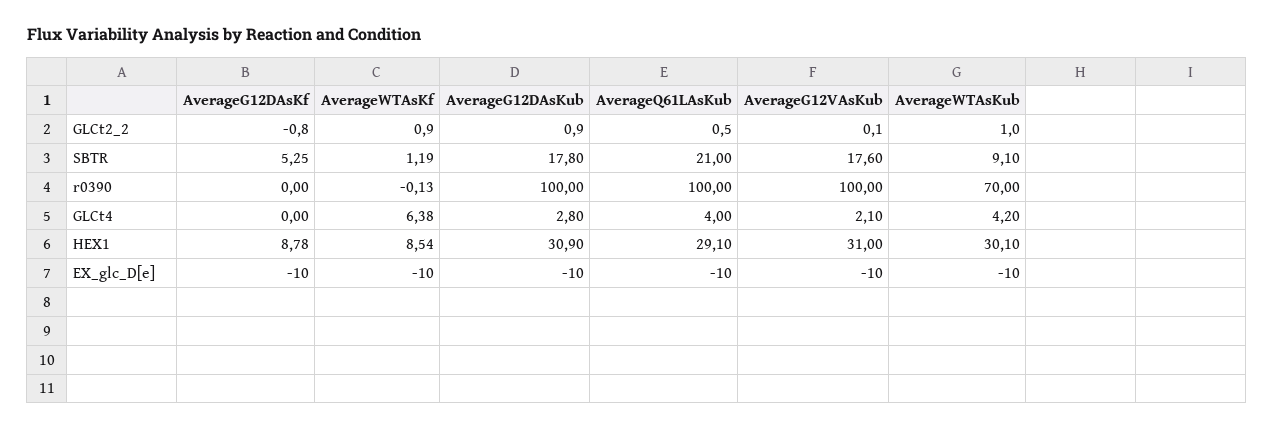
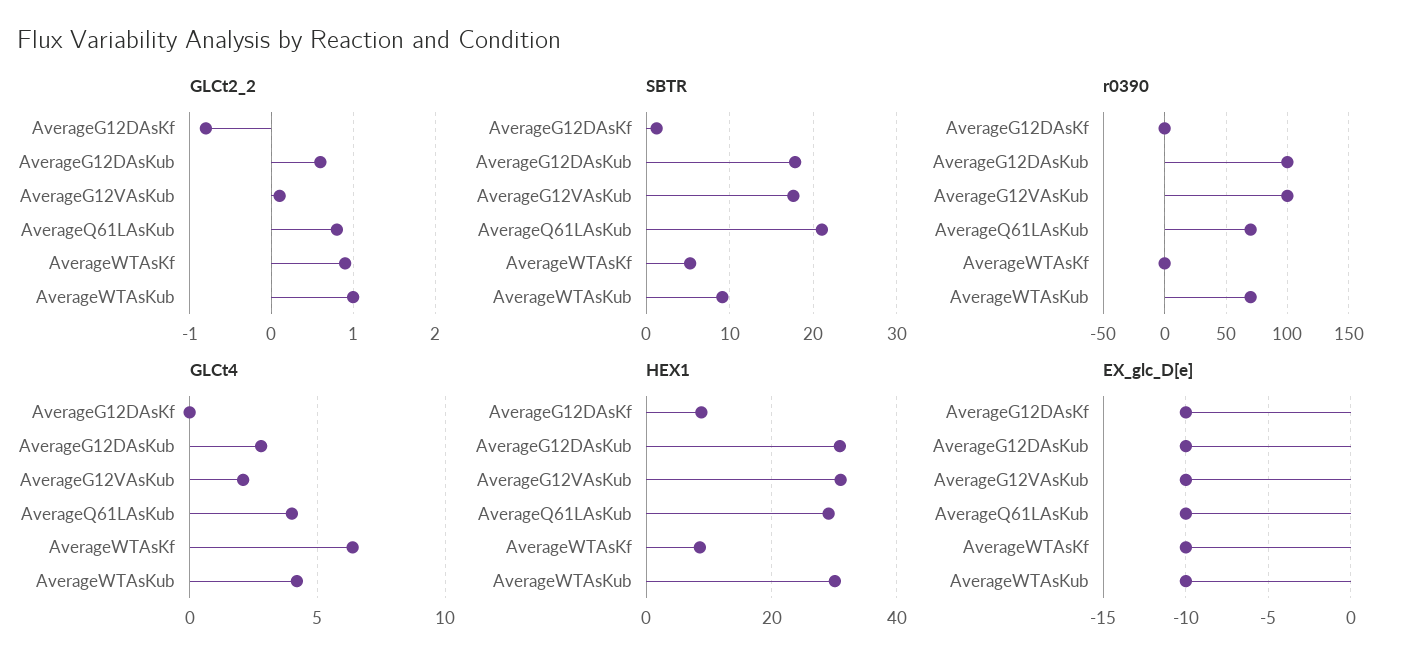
GLCt2_2, AverageG12DAsKub: 0.9 -> 0.6
GLCt2_2, AverageQ61LAsKub: 0.5 -> 0.8
SBTR, AverageG12DAsKf: 5.25 -> 1
SBTR, AverageWTAsKf: 1.19 -> 5
r0390, AverageQ61LAsKub: 100 -> 70

